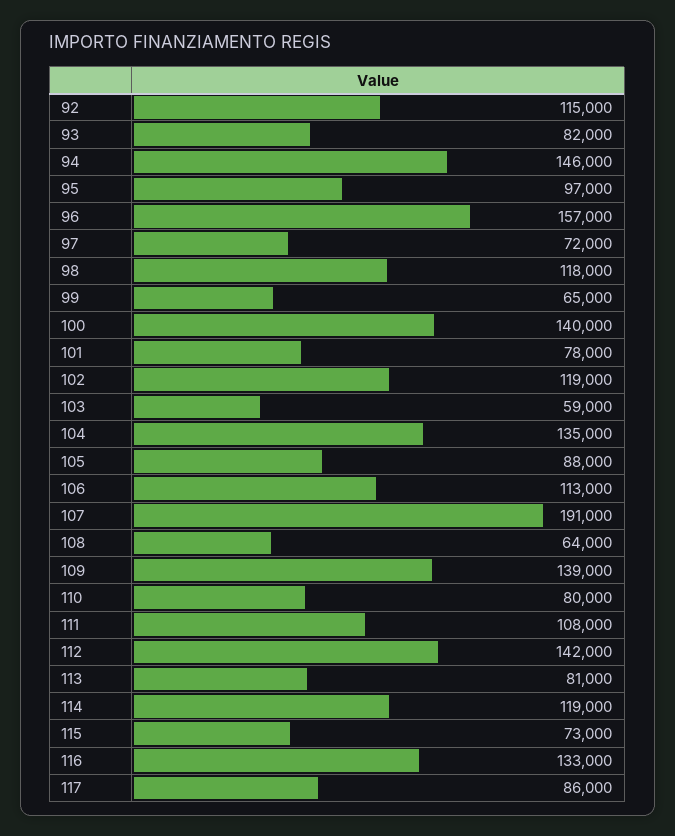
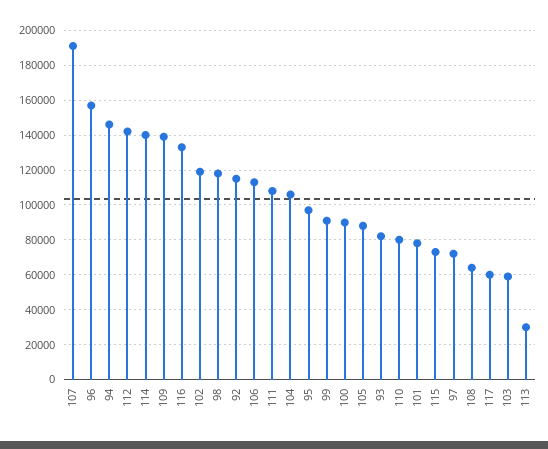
99: 65000 -> 90000
100: 140000 -> 90000
104: 135000 -> 105000
113: 81000 -> 30000
114: 119000 -> 140000
117: 86000 -> 60000

